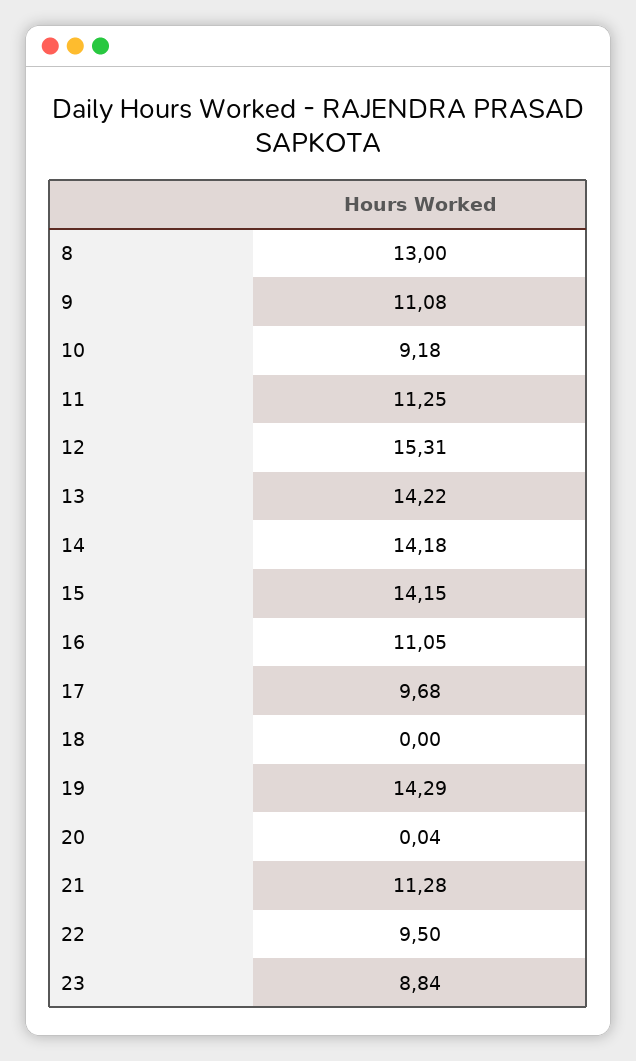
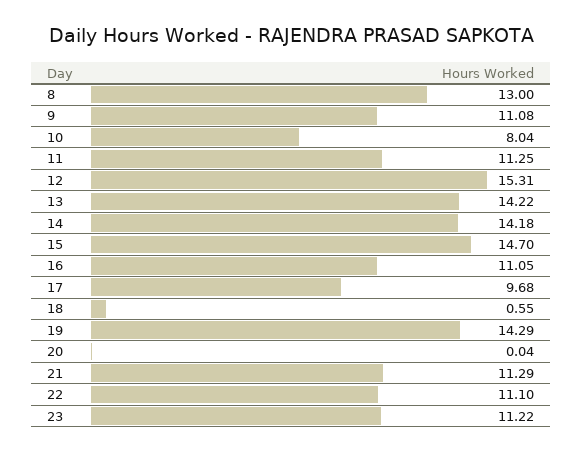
10: 9.18 -> 8.04
15: 14.15 -> 14.7
18: 0 -> 0.55
21: 11.28 -> 11.29
22: 9.5 -> 11.1
23: 8.84 -> 11.22

